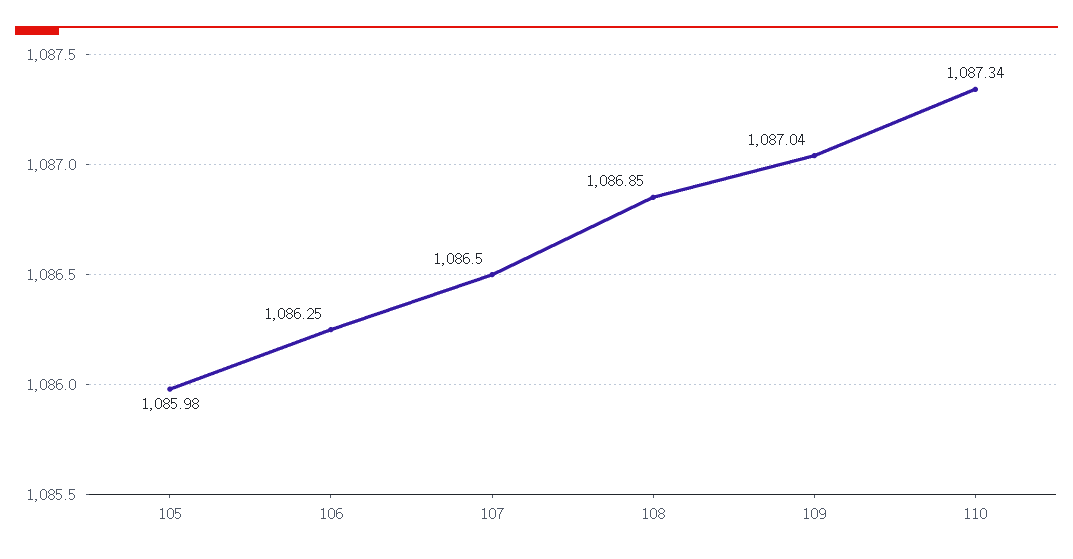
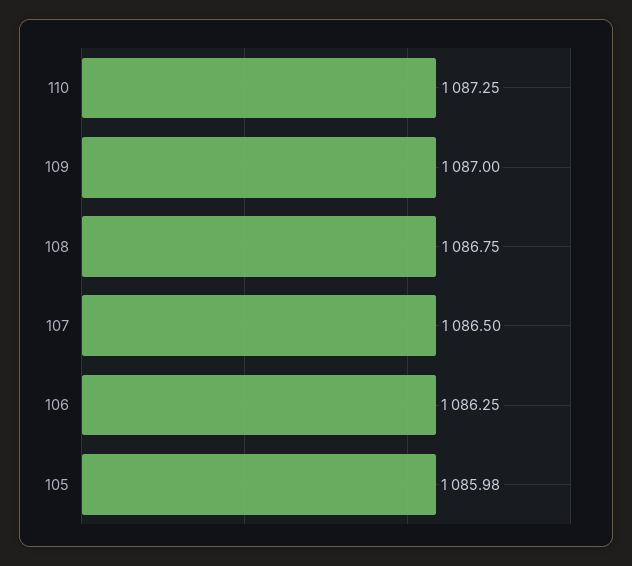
108: 1086.85 -> 1086.75
109: 1087.04 -> 1087
110: 1087.34 -> 1087.25

